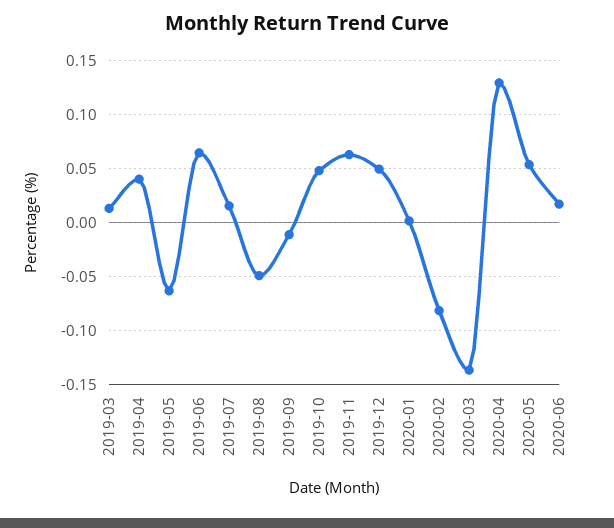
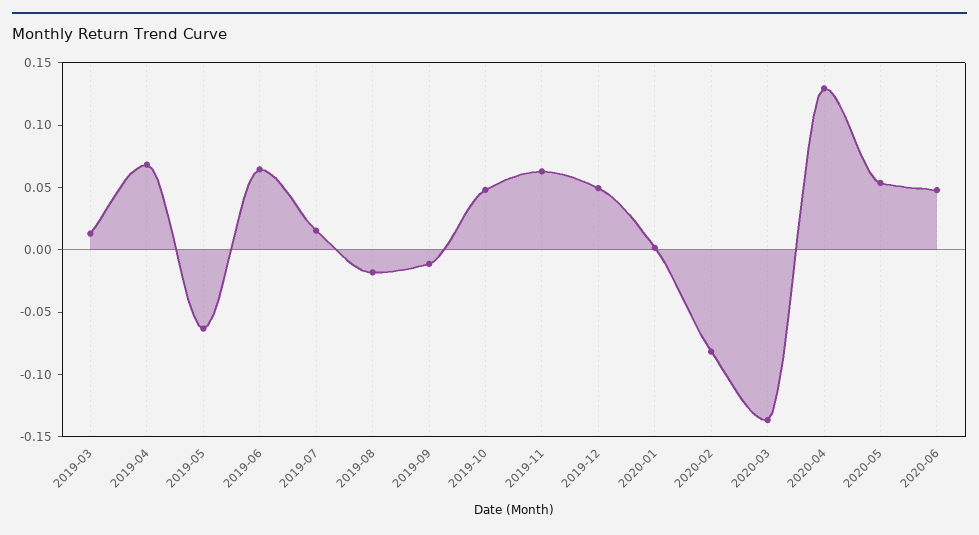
2019-04: 0.04 -> 0.07
2019-08: -0.05 -> -0.02
2020-06: 0.02 -> 0.05

